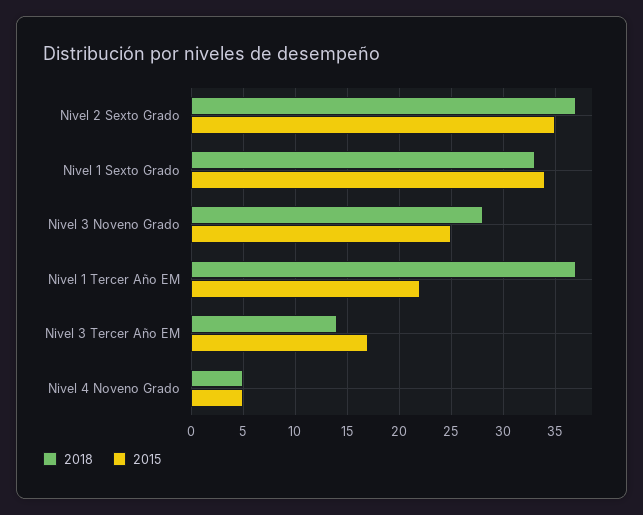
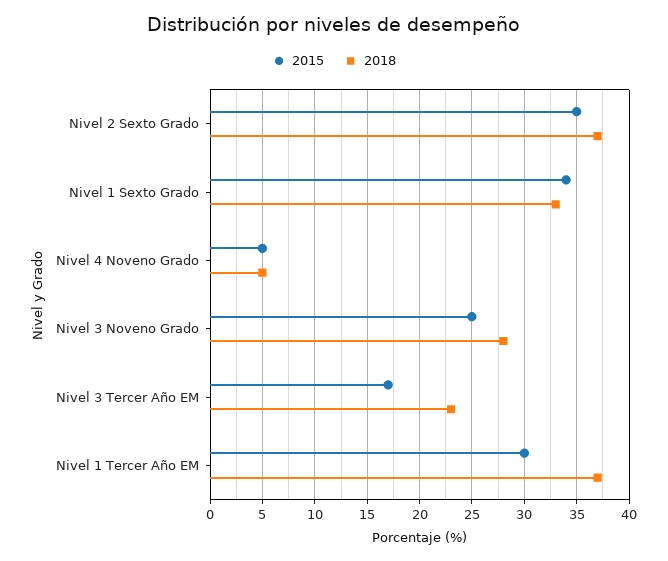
2015, Nivel 1 Tercer Año EM: 22 -> 30
2018, Nivel 3 Tercer Año EM: 14 -> 23

